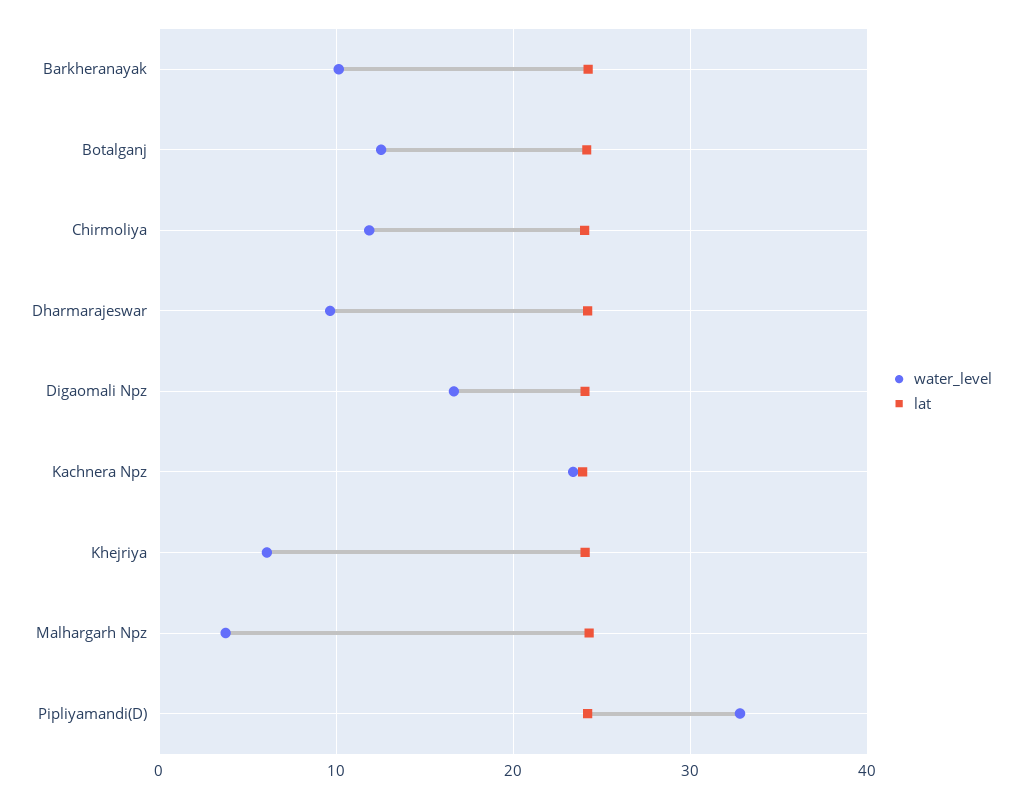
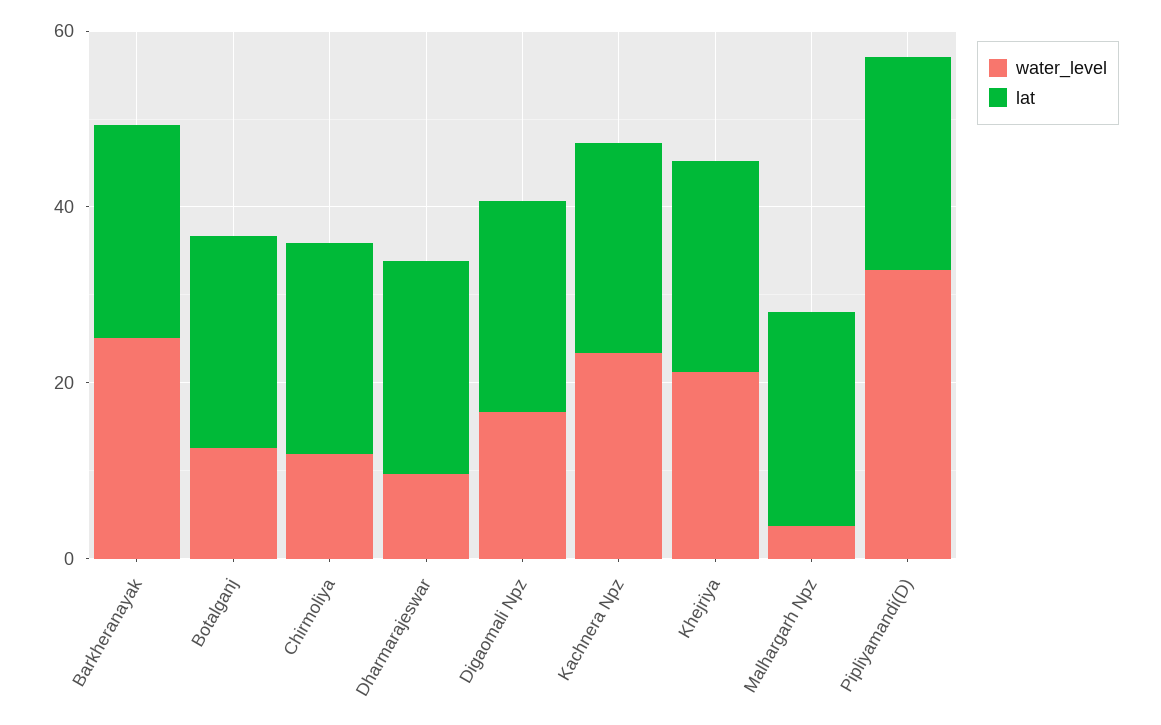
water_level, Barkheranayak: 10 -> 25
water_level, Khejriya: 6 -> 20

